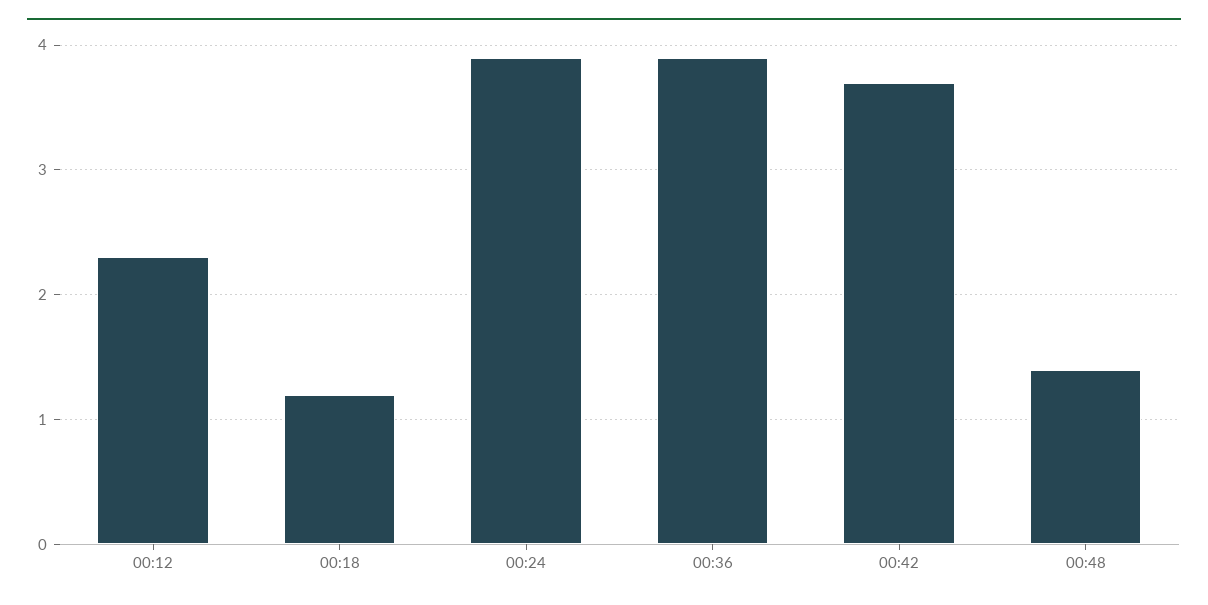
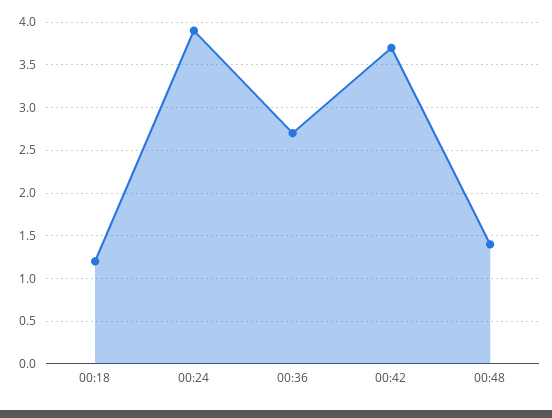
00:12: 2.3 -> none
00:36: 3.9 -> 2.7

